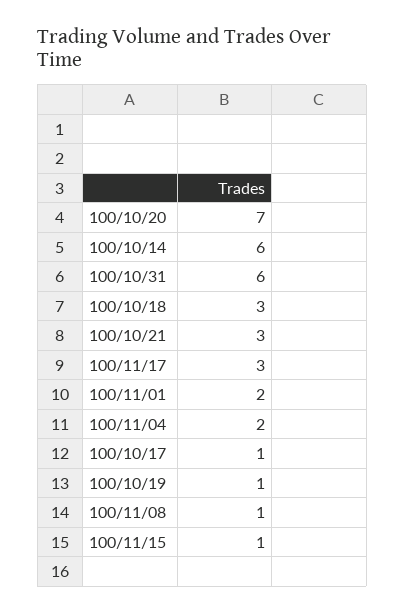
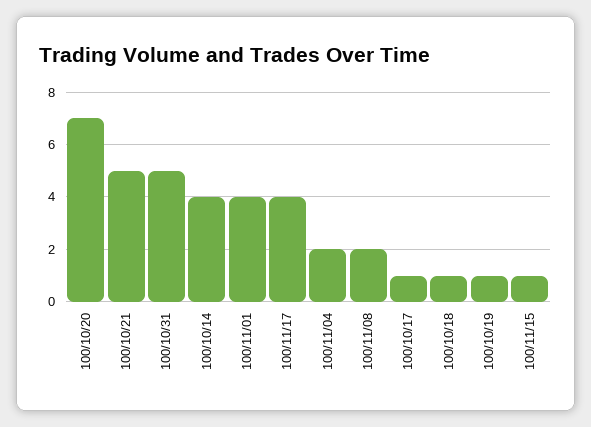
100/10/14: 6 -> 4
100/10/31: 6 -> 5
100/10/18: 3 -> 1
100/10/21: 3 -> 5
100/11/17: 3 -> 4
100/11/01: 2 -> 4
100/11/08: 1 -> 2

